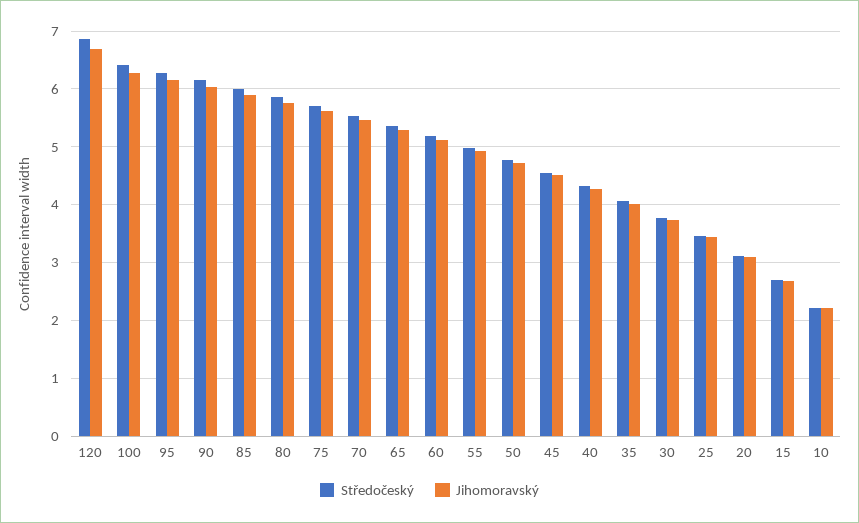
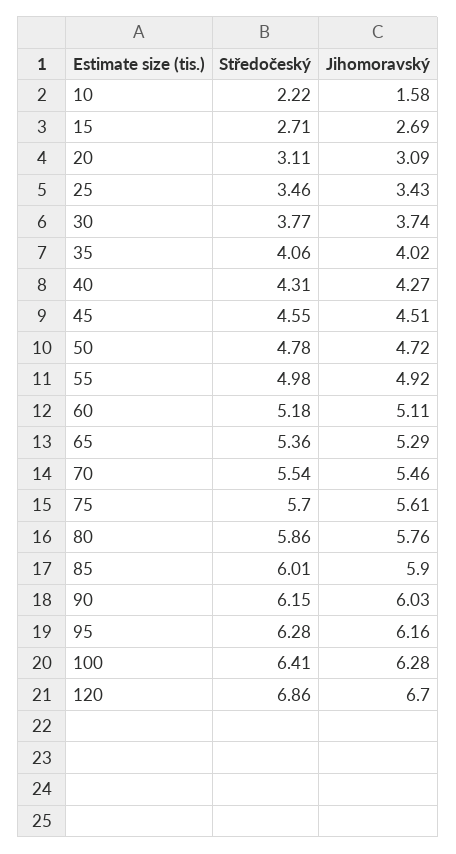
Jihomoravský, 10: 2.2 -> 1.58

